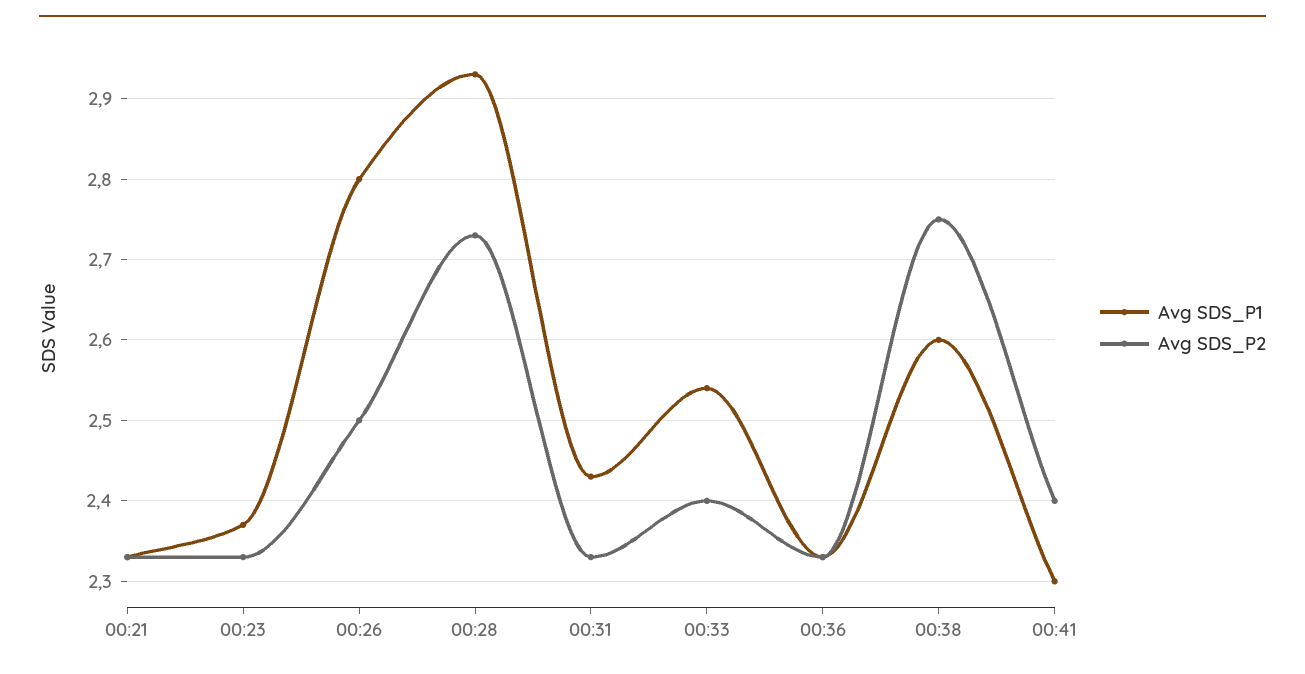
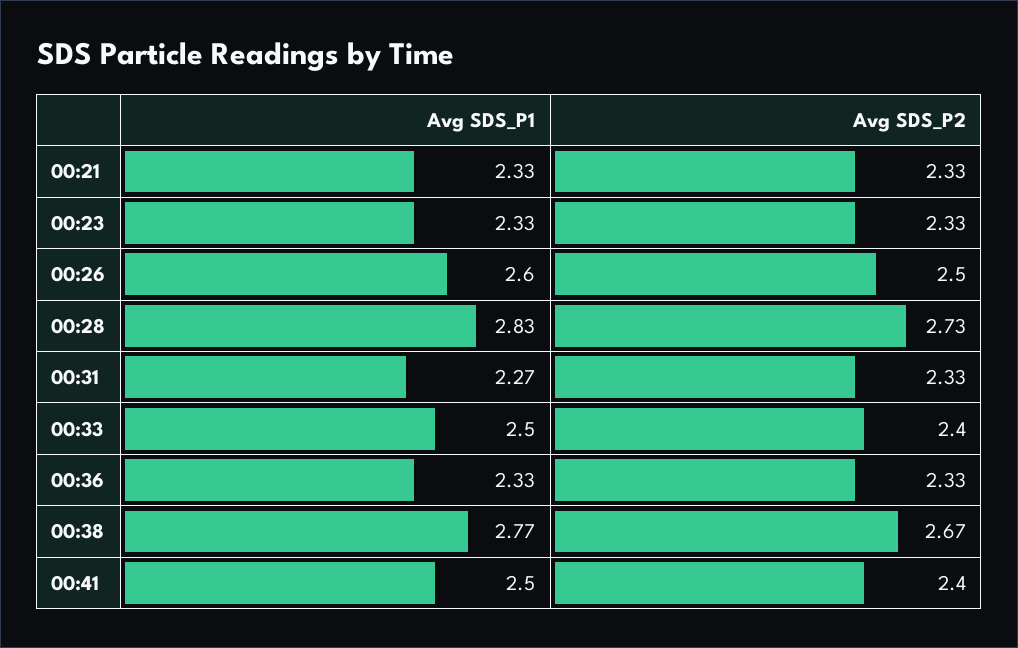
Avg SDS_P1, 00:23: 2.37 -> 2.33
Avg SDS_P1, 00:26: 2.8 -> 2.6
Avg SDS_P1, 00:28: 2.93 -> 2.83
Avg SDS_P1, 00:31: 2.43 -> 2.27
Avg SDS_P1, 00:33: 2.54 -> 2.5
Avg SDS_P1, 00:38: 2.6 -> 2.77
Avg SDS_P2, 00:38: 2.75 -> 2.67
Avg SDS_P1, 00:41: 2.3 -> 2.5

